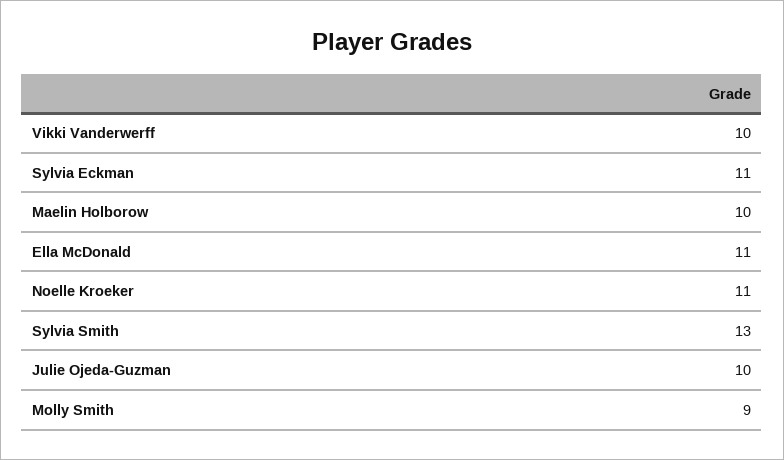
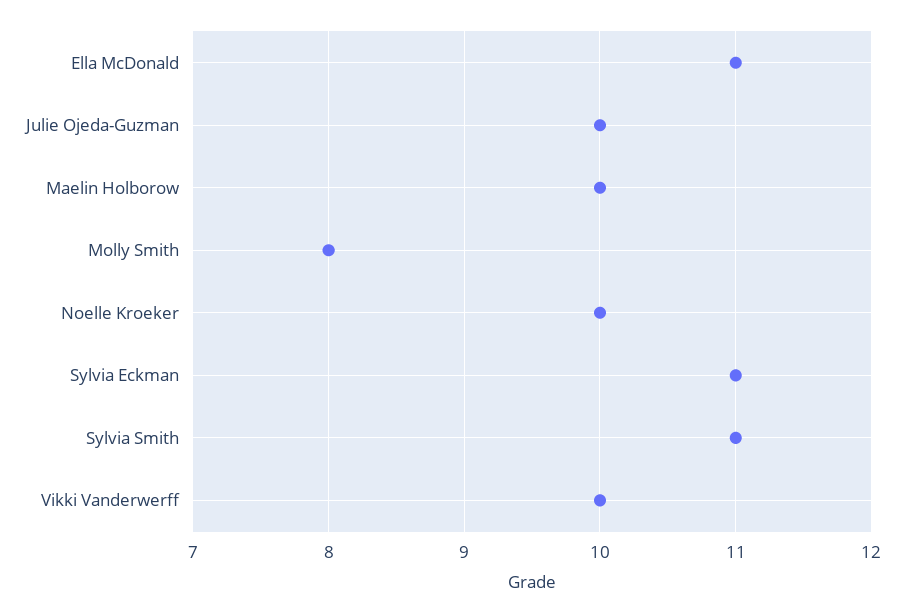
Noelle Kroeker: 11 -> 10
Sylvia Smith: 13 -> 11
Molly Smith: 9 -> 8

